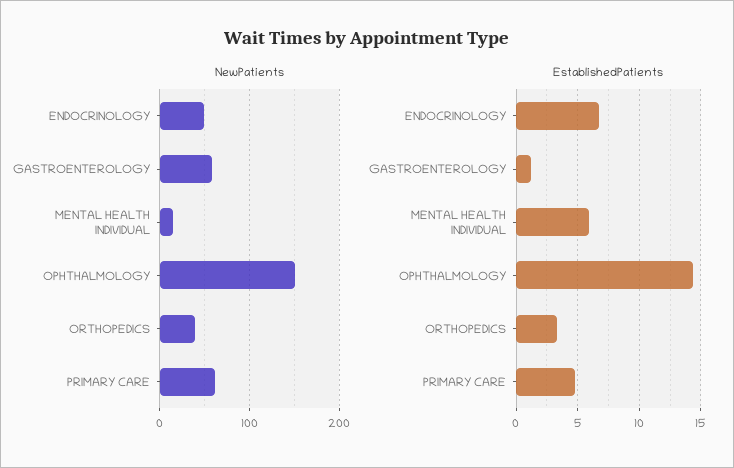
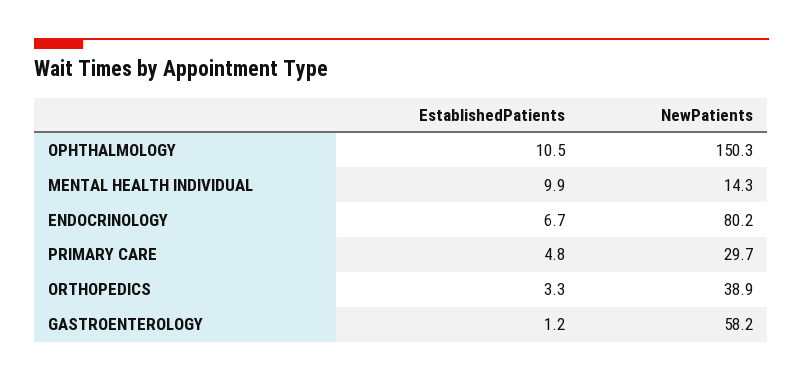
NewPatients, ENDOCRINOLOGY: 50 -> 80.2
NewPatients, PRIMARY CARE: 60 -> 29.7
EstablishedPatients, MENTAL HEALTH INDIVIDUAL: 6 -> 9.9
EstablishedPatients, OPHTHALMOLOGY: 14.5 -> 10.5

